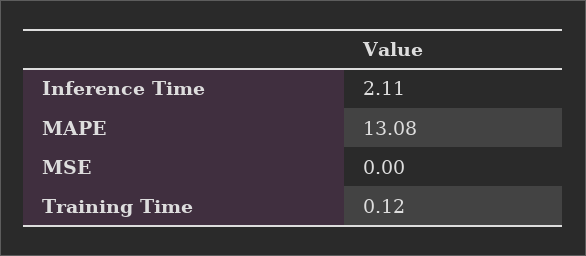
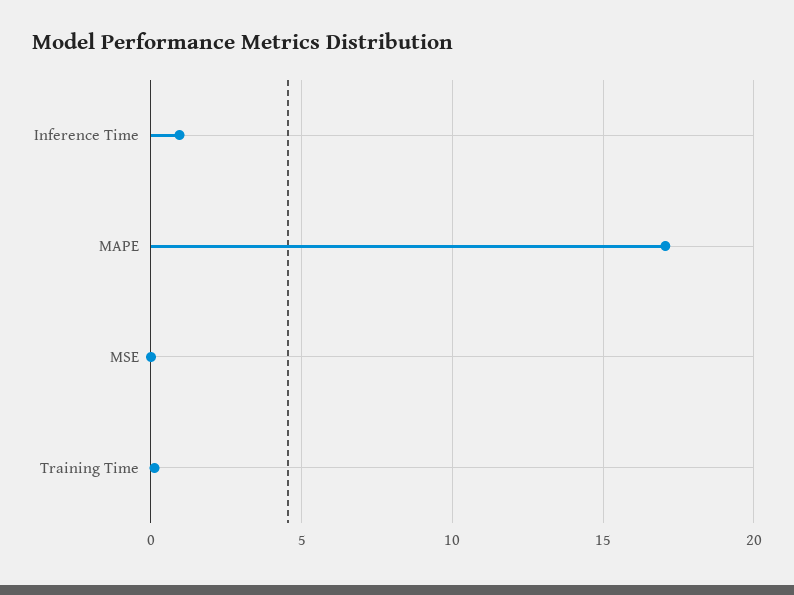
Inference Time: 2.11 -> 1
MAPE: 13.08 -> 17

